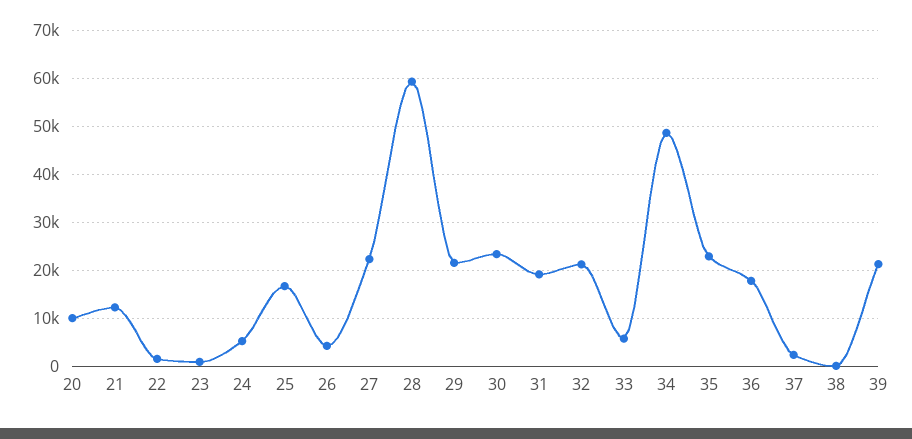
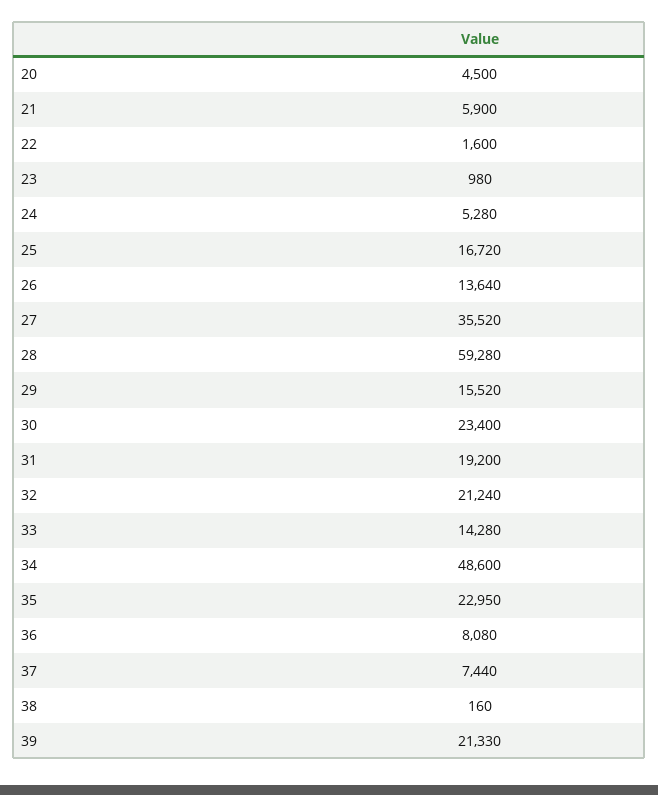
20: 10000 -> 4500
21: 12000 -> 5900
26: 4000 -> 13640
27: 22000 -> 35520
29: 22000 -> 15520
33: 6000 -> 14280
36: 18000 -> 8080
37: 2000 -> 7440

